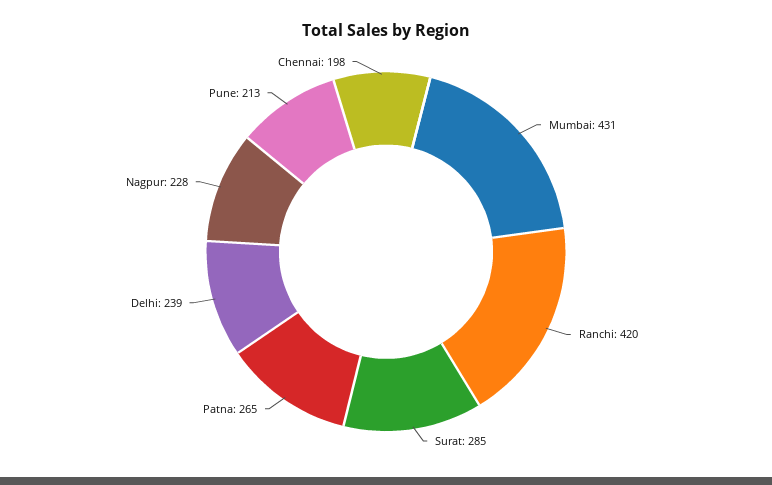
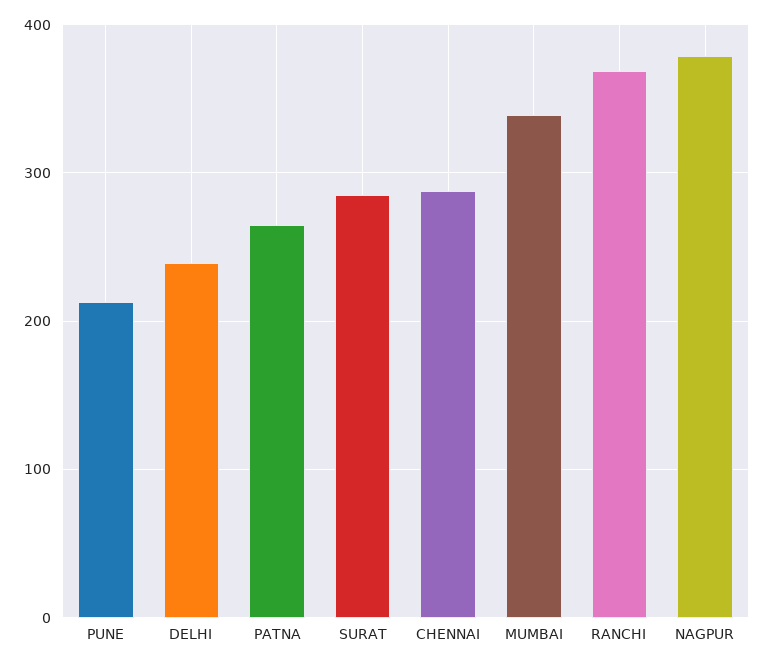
Mumbai: 431 -> 340
Ranchi: 420 -> 370
Nagpur: 228 -> 380
Chennai: 198 -> 290

